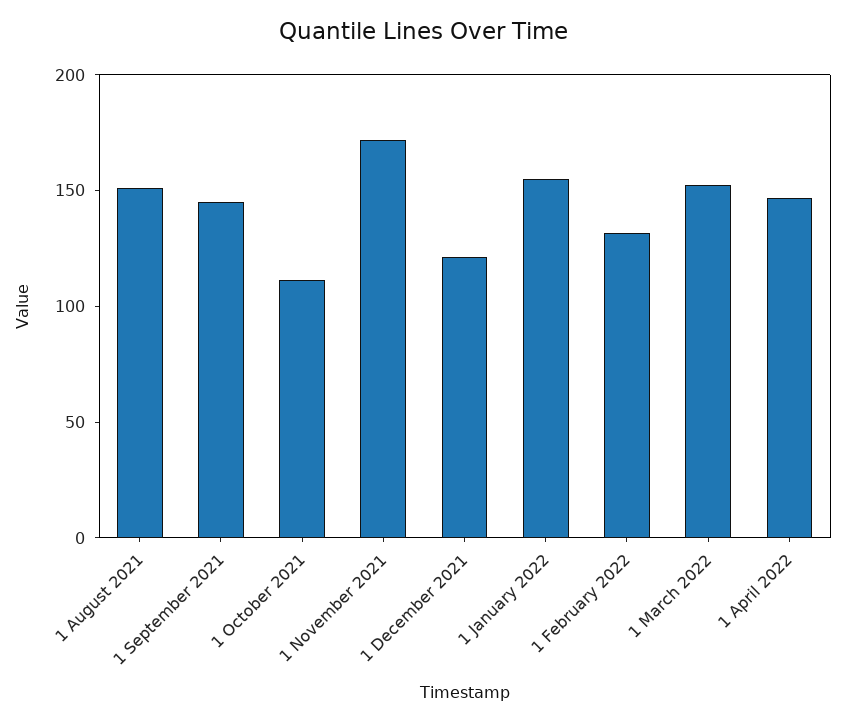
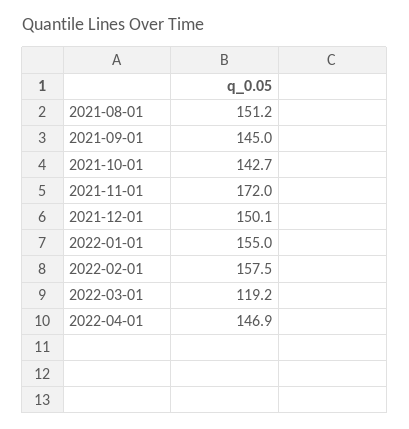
1 October 2021: 110 -> 142.7
1 December 2021: 120 -> 150.1
1 February 2022: 130 -> 157.5
1 March 2022: 150 -> 119.2

